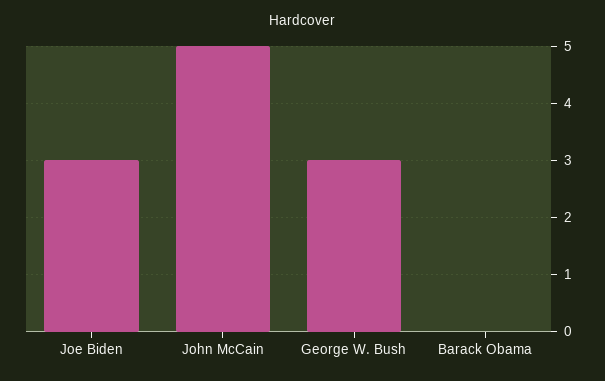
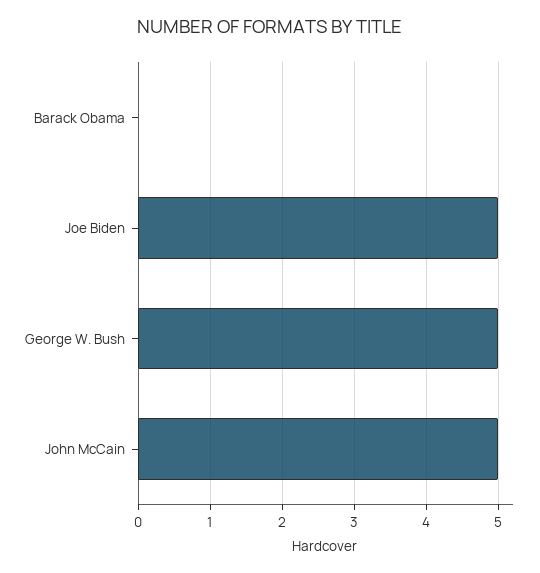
Joe Biden: 3 -> 5
George W. Bush: 3 -> 5

